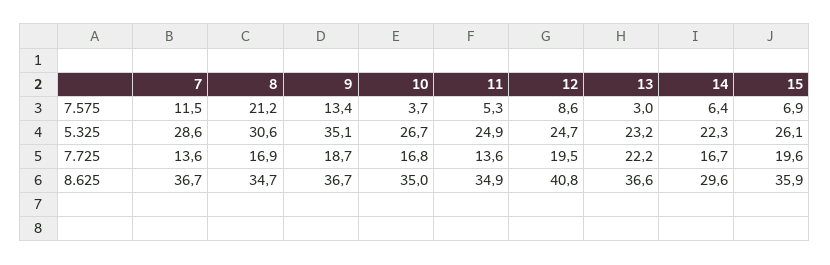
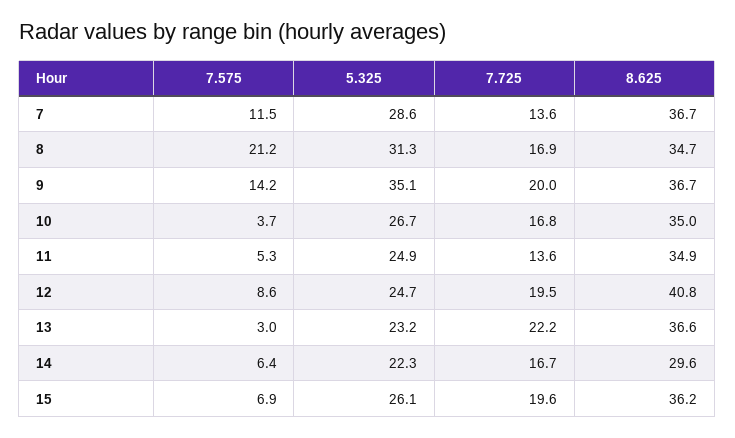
9, 7.575: 13.4 -> 14.2
8, 5.325: 30.6 -> 31.3
9, 7.725: 18.7 -> 20
15, 8.625: 35.9 -> 36.2

